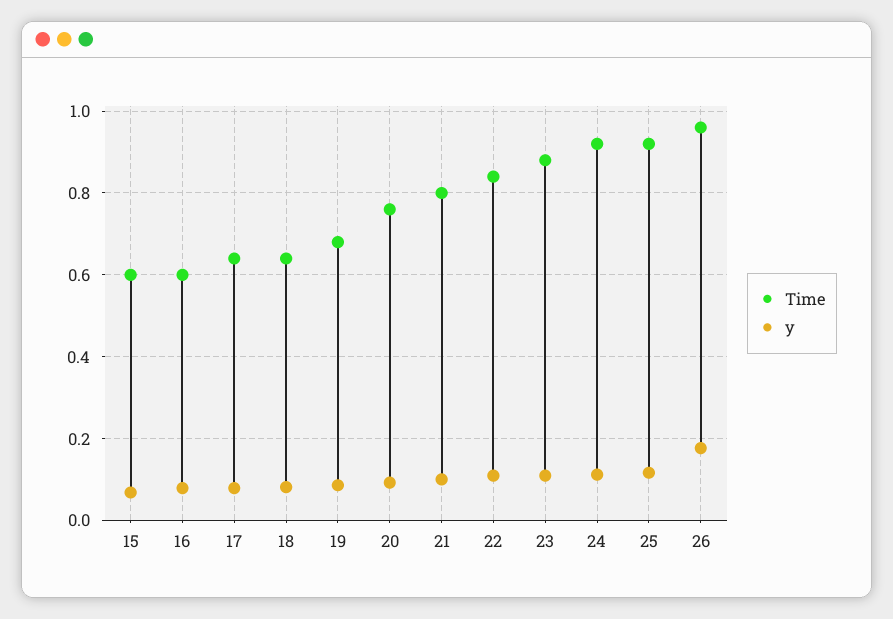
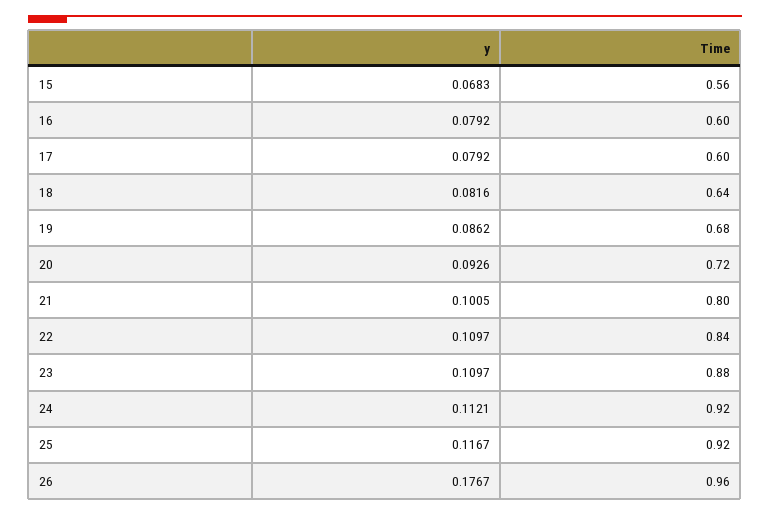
Time, 15: 0.6 -> 0.56
Time, 17: 0.64 -> 0.6
Time, 20: 0.76 -> 0.72

